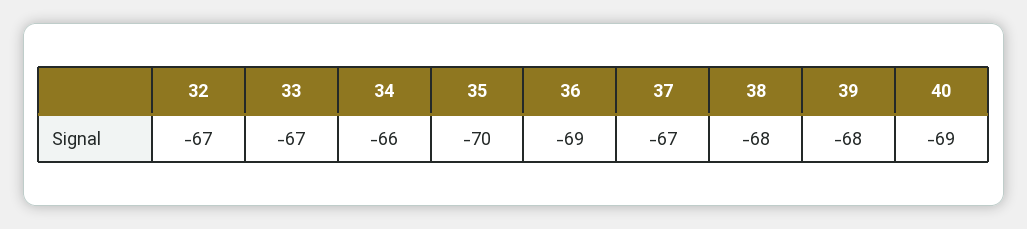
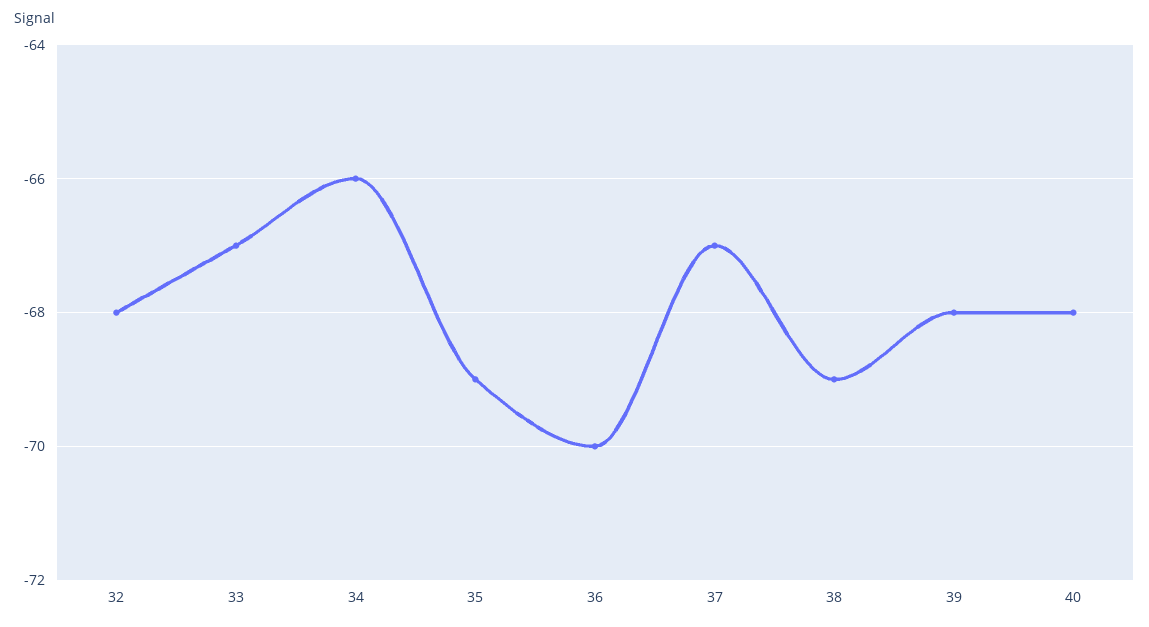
32: -67 -> -68
35: -70 -> -69
36: -69 -> -70
38: -68 -> -69
40: -69 -> -68

